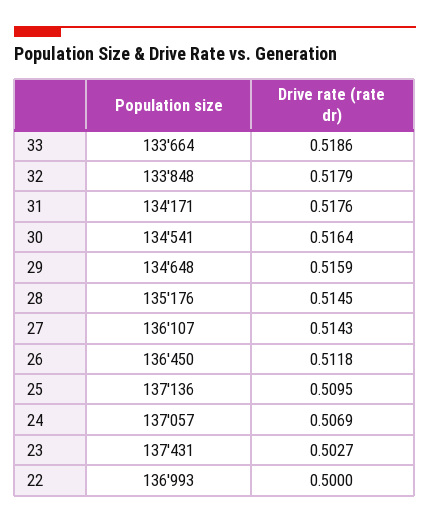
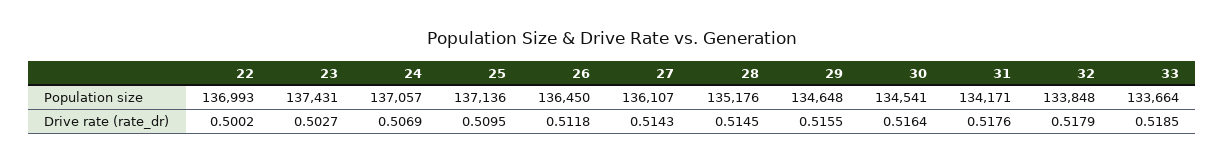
Drive rate (rate dr), 33: 0.5186 -> 0.5185
Drive rate (rate dr), 29: 0.5159 -> 0.5155
Drive rate (rate dr), 22: 0.5 -> 0.5002

